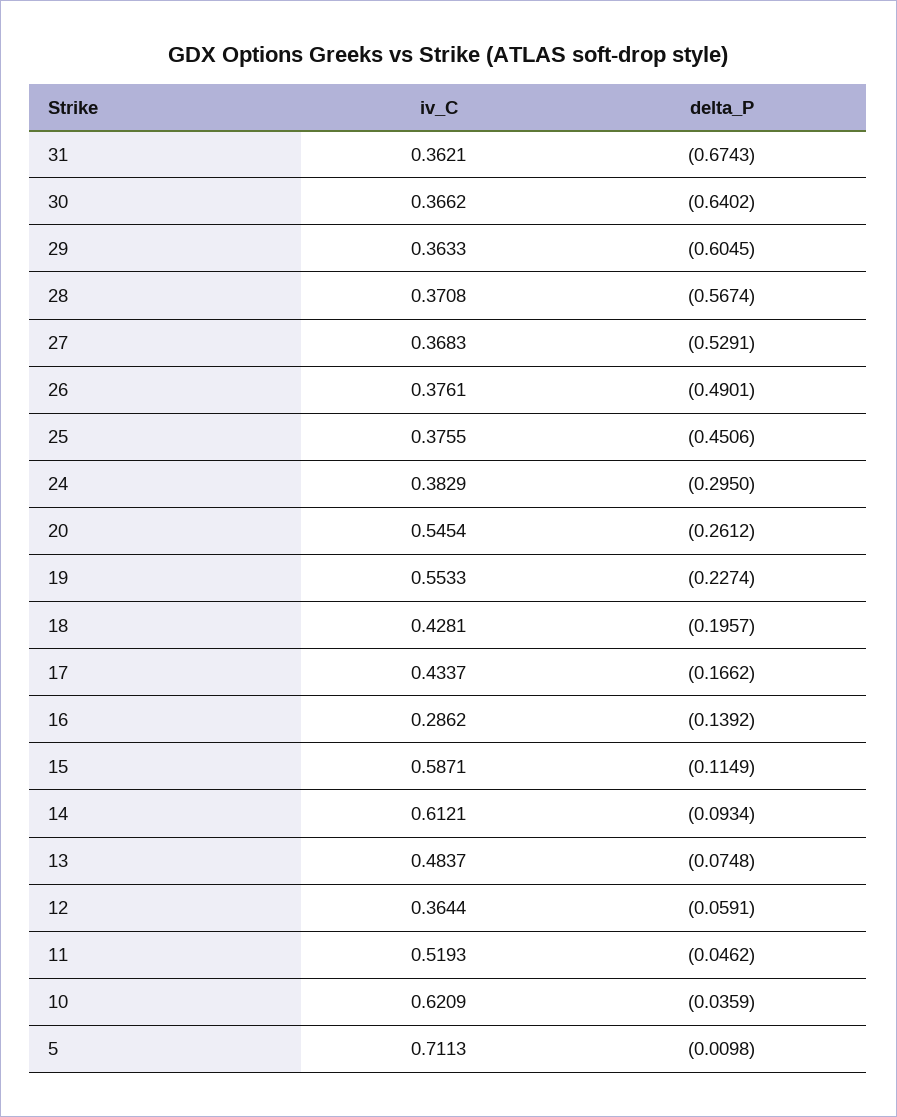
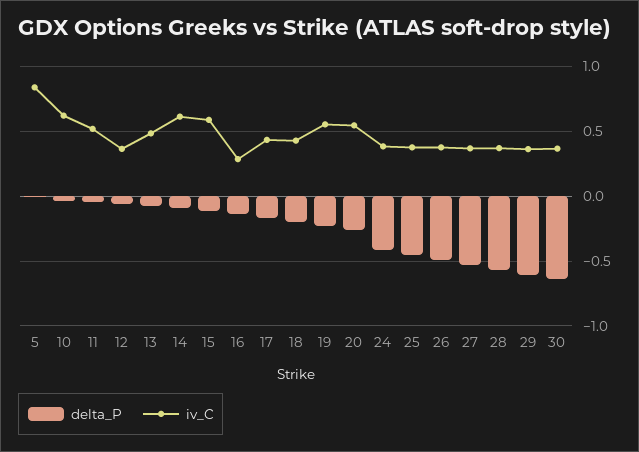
iv_C, 31: 0.3621 -> none
delta_P, 31: -0.6743 -> none
delta_P, 24: -0.295 -> -0.4
iv_C, 5: 0.7113 -> 0.85

